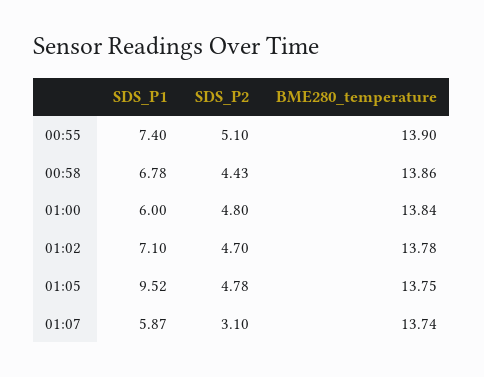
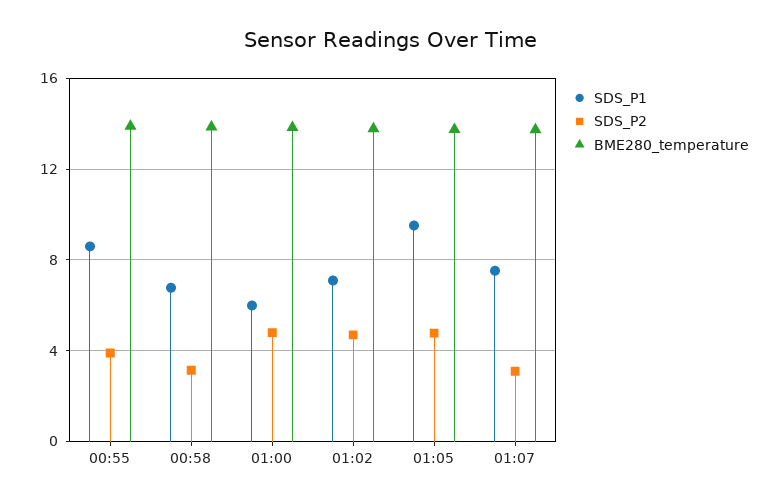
SDS_P1, 00:55: 7.4 -> 8.5
SDS_P2, 00:55: 5.1 -> 4
SDS_P2, 00:58: 4.43 -> 3
SDS_P1, 01:07: 5.87 -> 7.5

